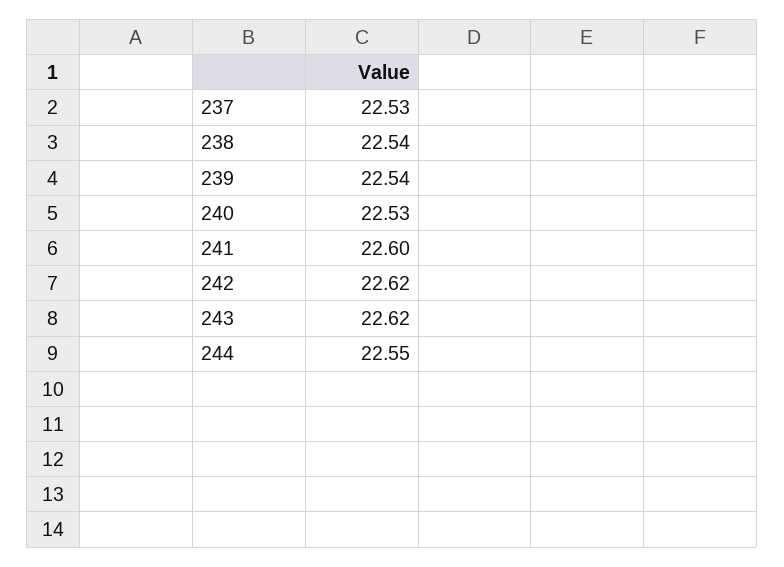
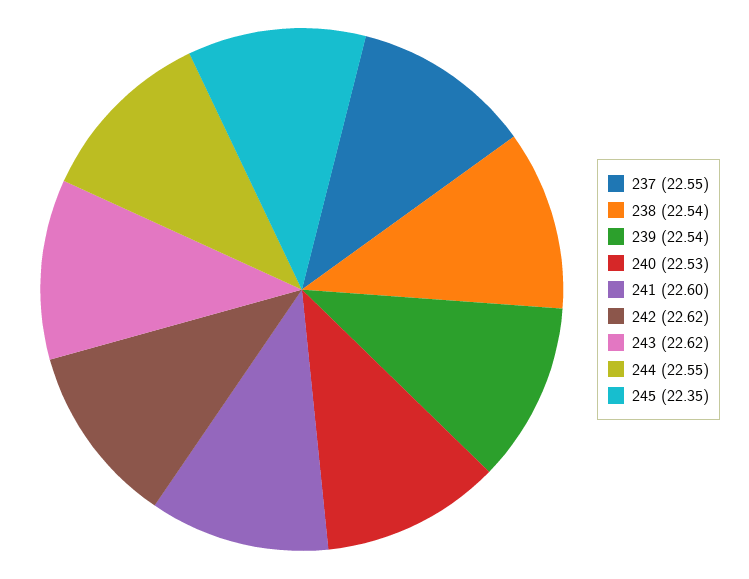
237: 22.53 -> 22.55
245: none -> 22.35

